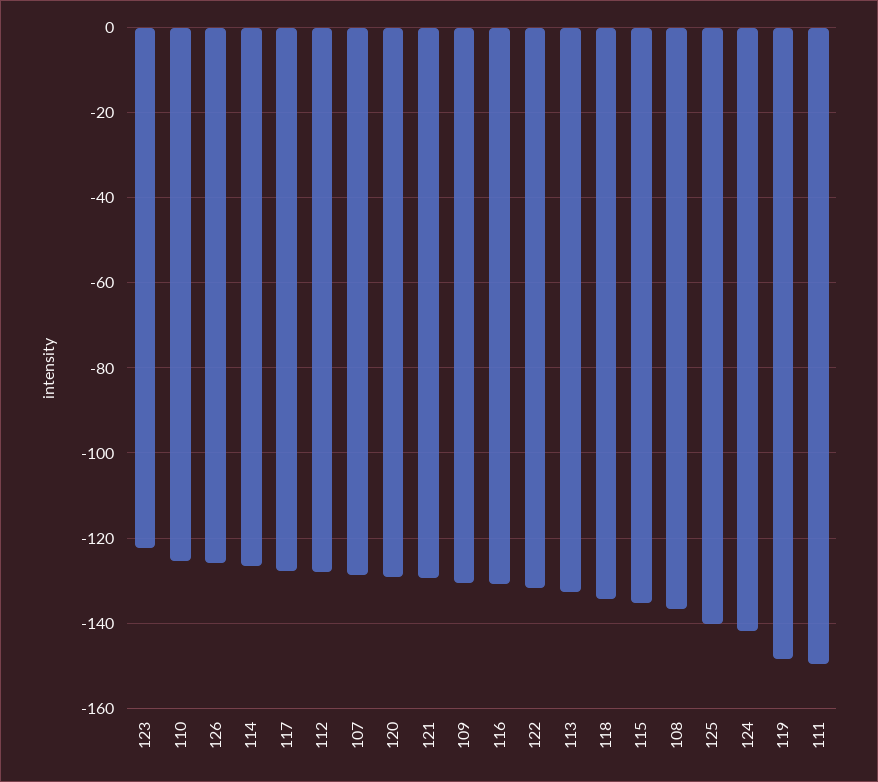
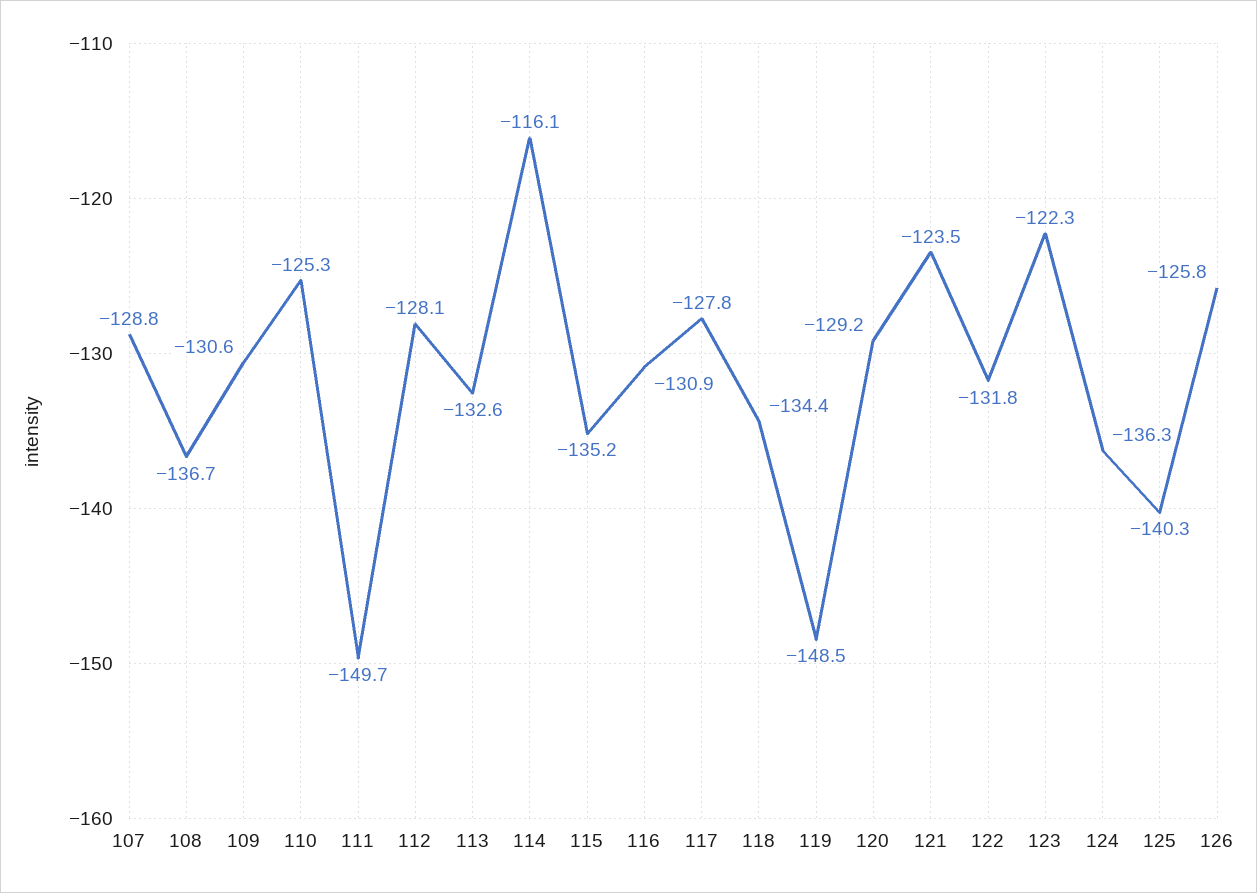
114: -126 -> -116.1
121: -130 -> -123.5
124: -142 -> -136.3

